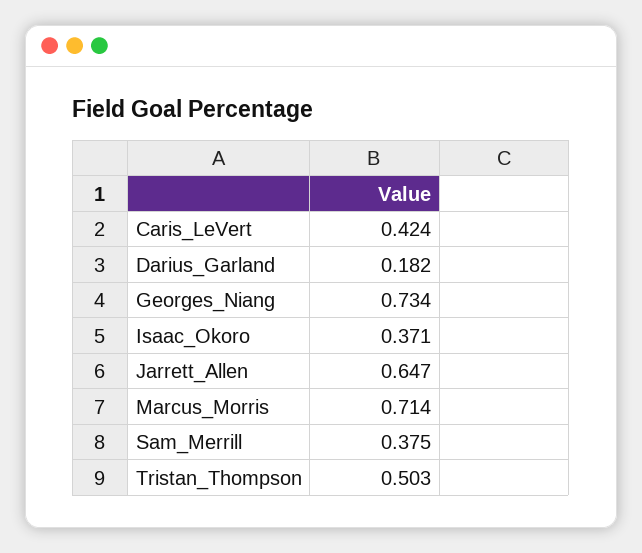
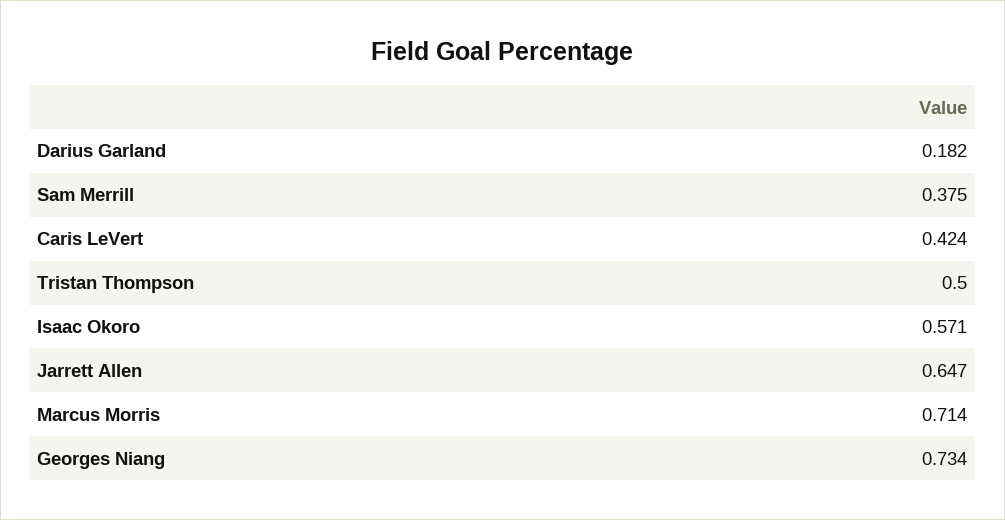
Isaac_Okoro: 0.371 -> 0.571
Tristan_Thompson: 0.503 -> 0.5

